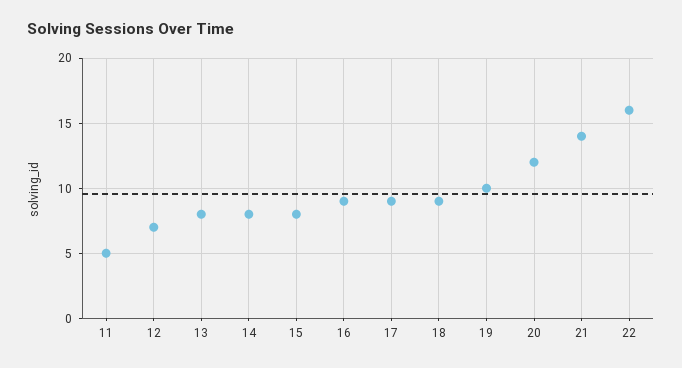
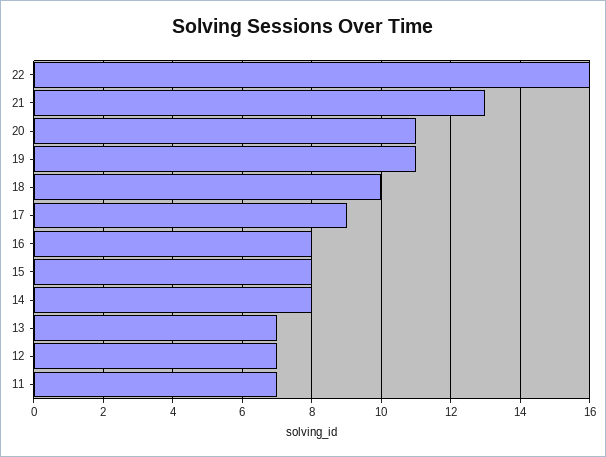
11: 5 -> 7
13: 8 -> 7
16: 9 -> 8
18: 9 -> 10
19: 10 -> 11
20: 12 -> 11
21: 14 -> 13

